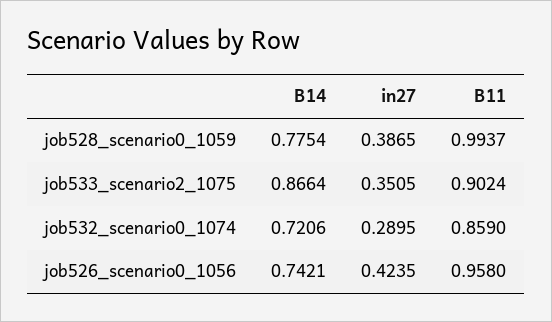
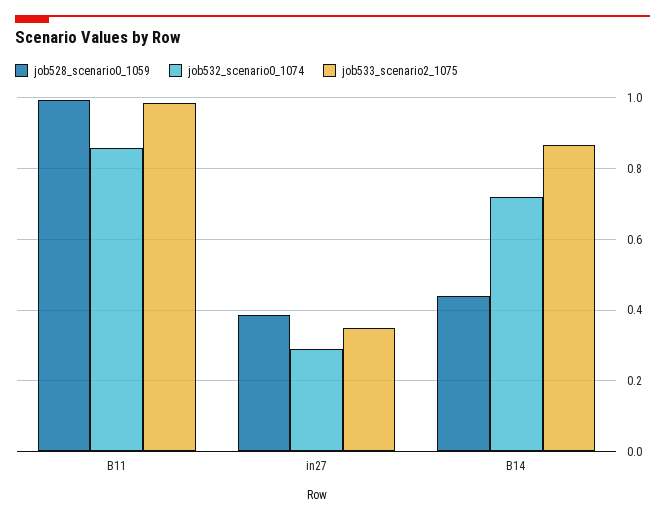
job528_scenario0_1059, B14: 0.7754 -> 0.44
job533_scenario2_1075, B11: 0.9024 -> 0.98
job526_scenario0_1056, B14: 0.7421 -> none
job526_scenario0_1056, in27: 0.4235 -> none
job526_scenario0_1056, B11: 0.958 -> none

